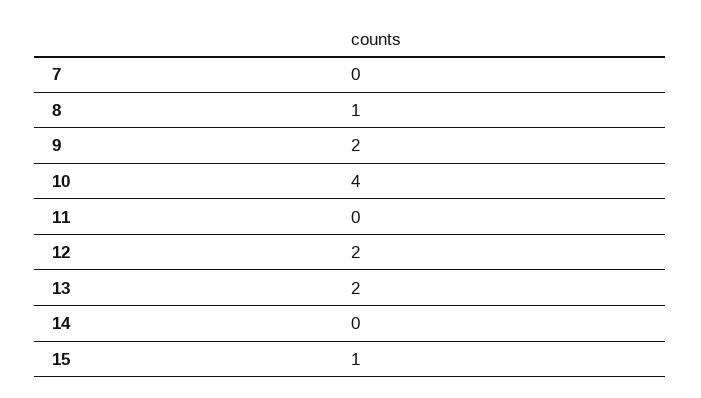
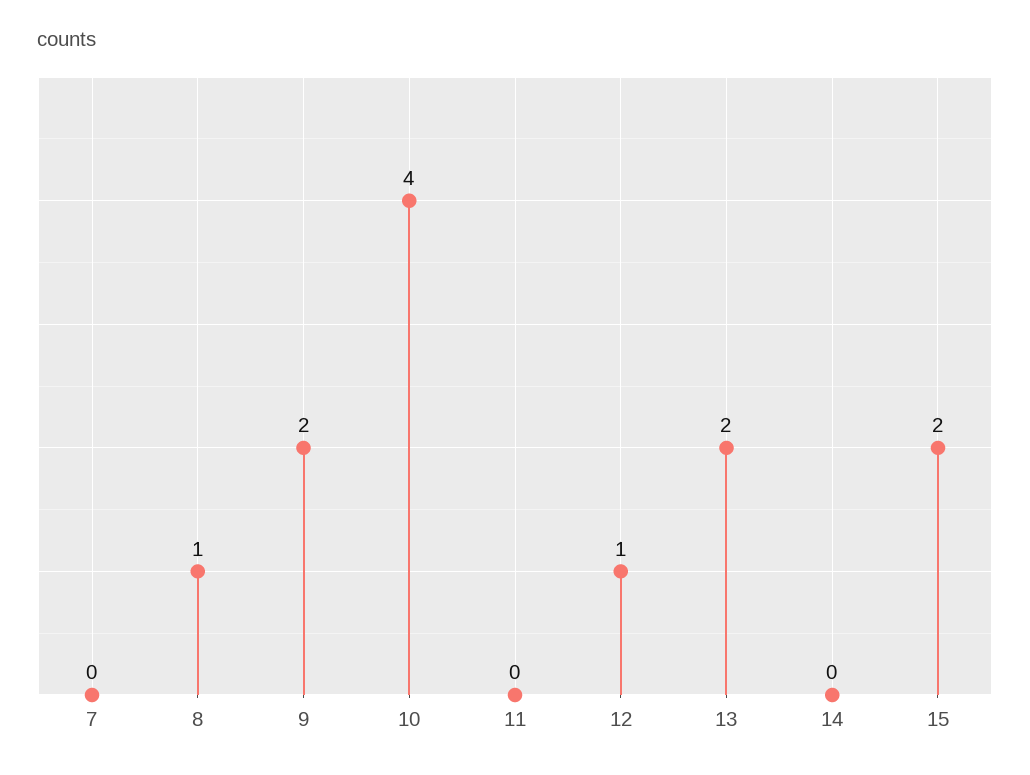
12: 2 -> 1
15: 1 -> 2

